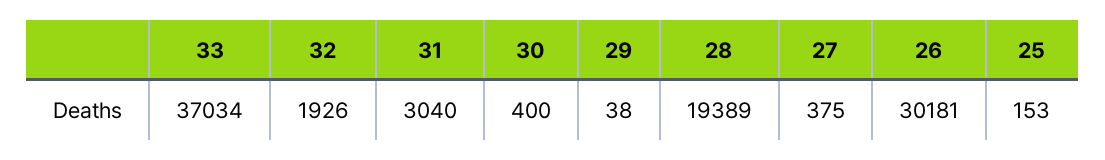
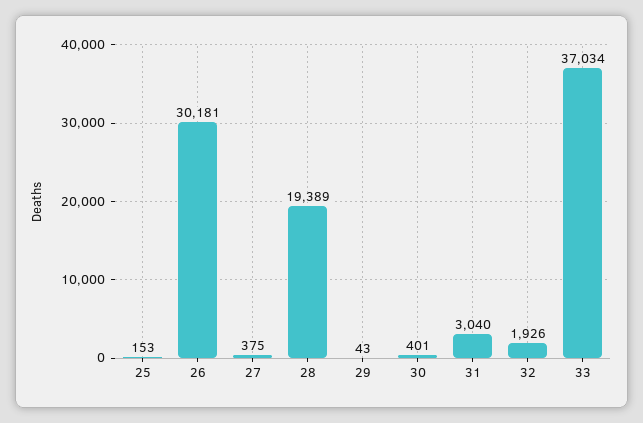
30: 400 -> 401
29: 38 -> 43

